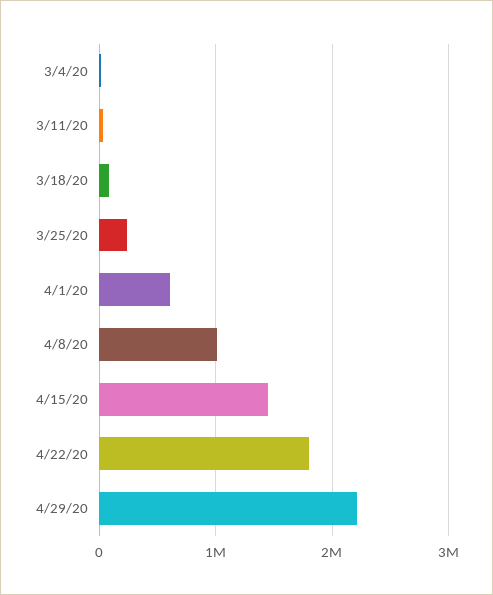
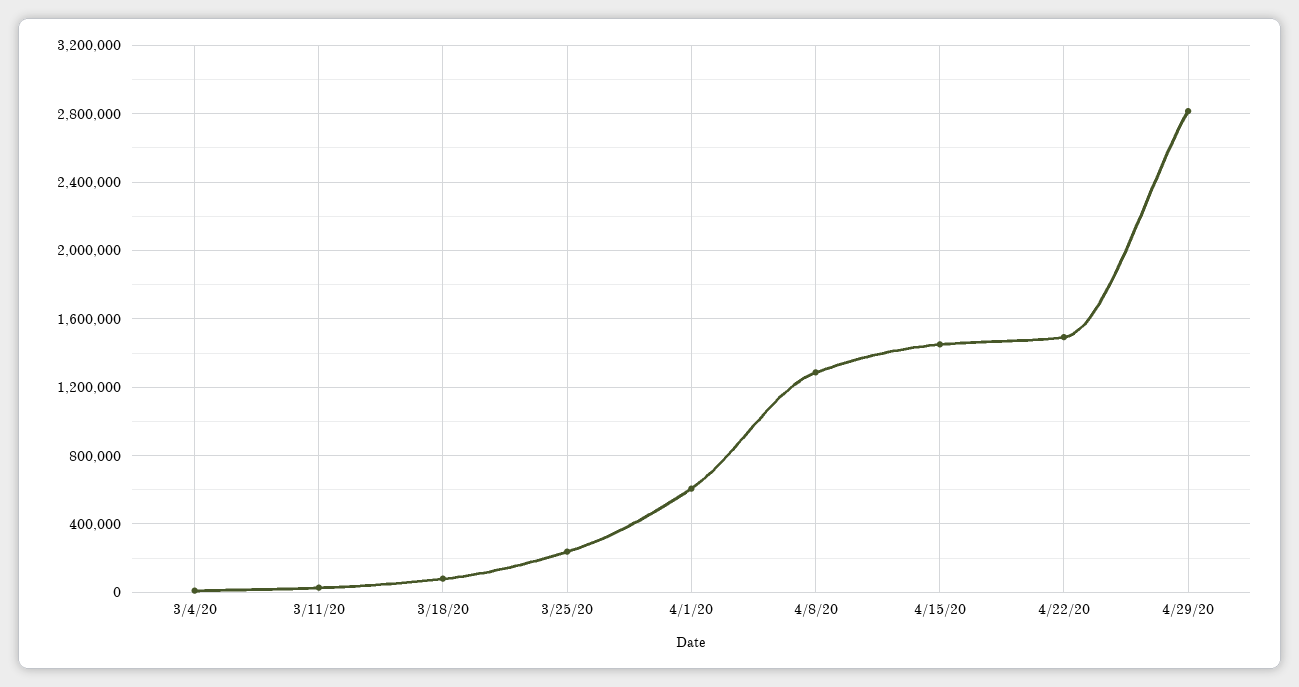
4/8/20: 1000000 -> 1300000
4/22/20: 1800000 -> 1500000
4/29/20: 2200000 -> 2800000

